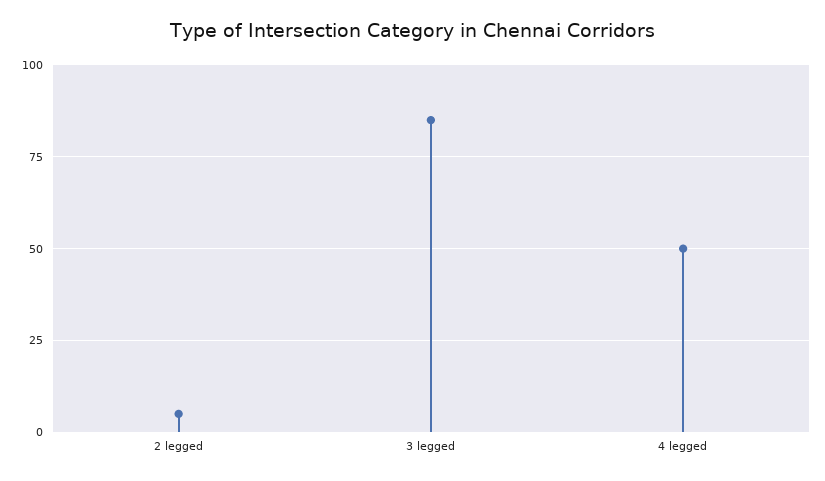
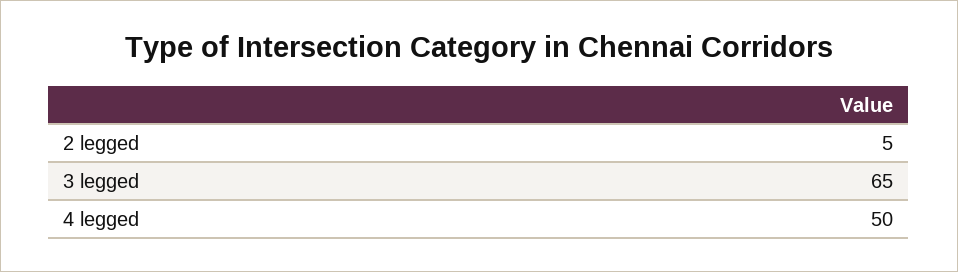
3 legged: 85 -> 65

